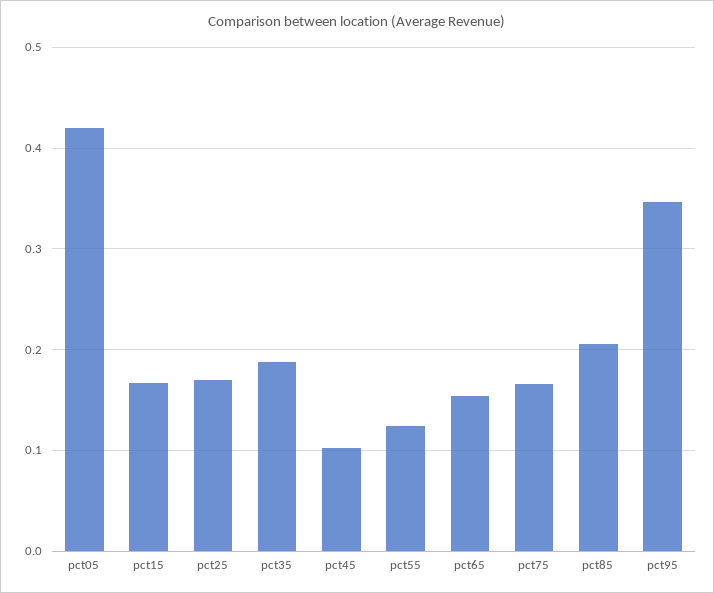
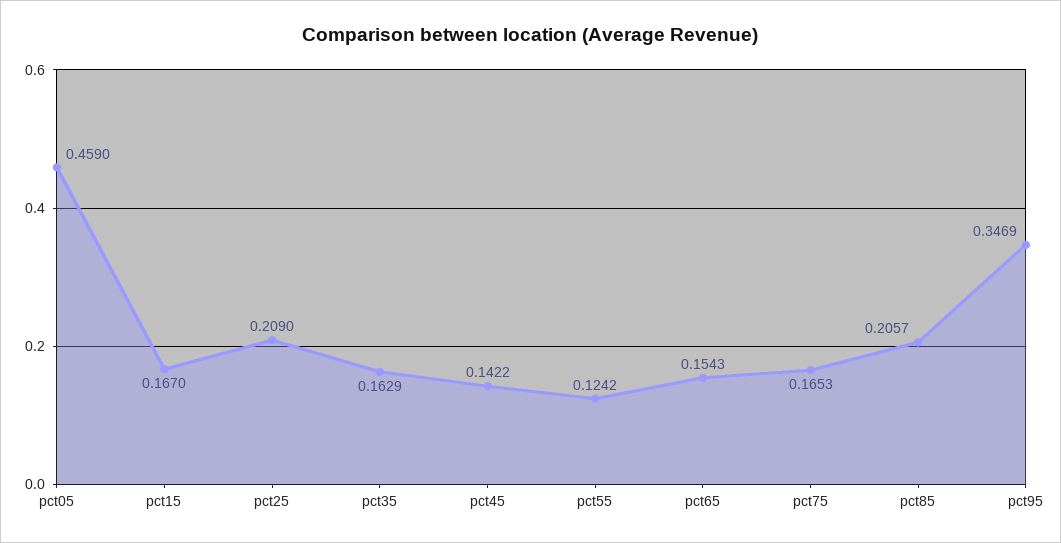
pct05: 0.42 -> 0.459
pct25: 0.17 -> 0.209
pct35: 0.19 -> 0.1629
pct45: 0.1 -> 0.1422

